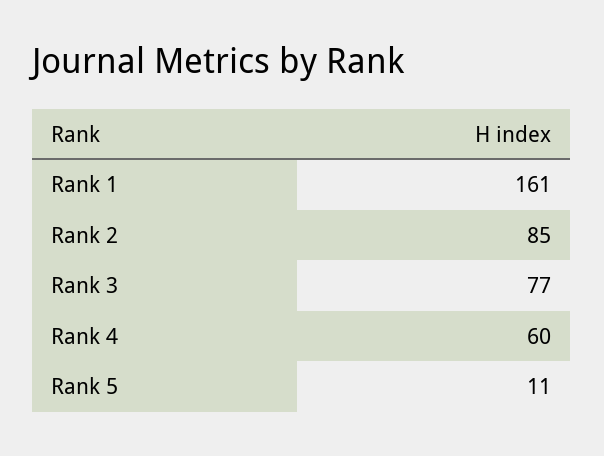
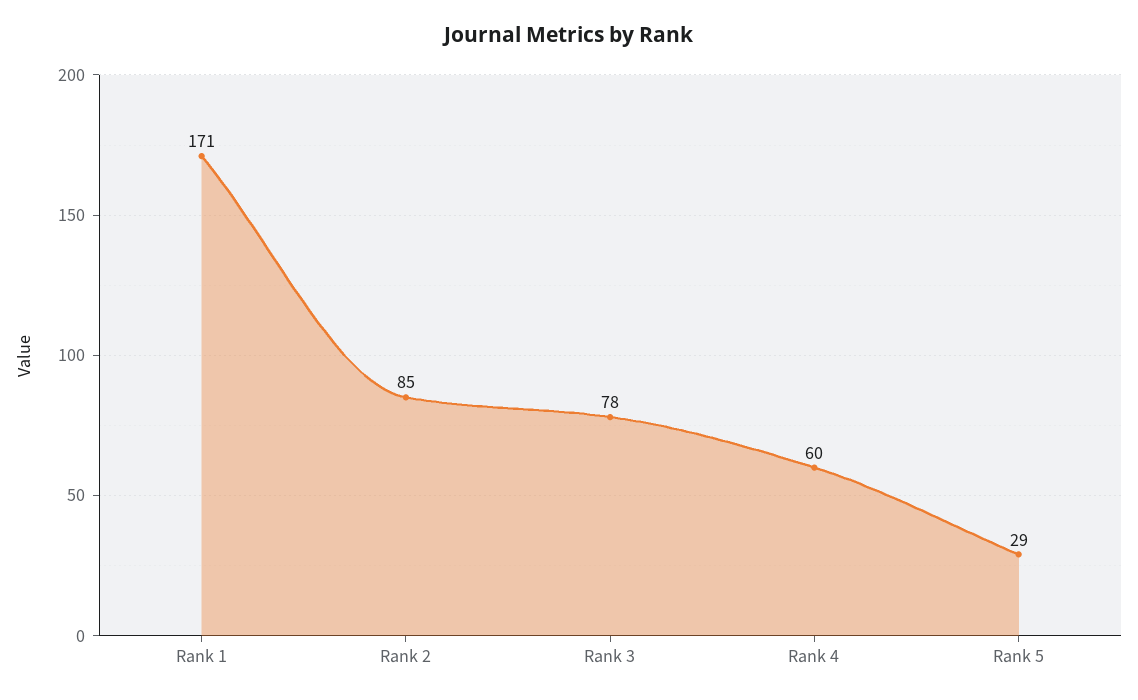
Rank 1: 161 -> 171
Rank 3: 77 -> 78
Rank 5: 11 -> 29

